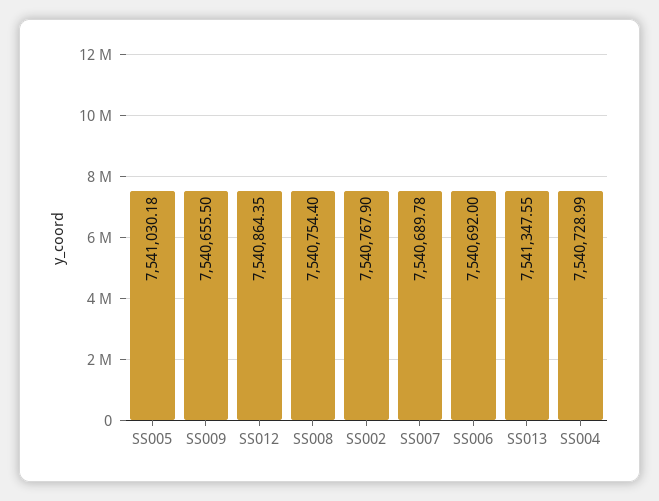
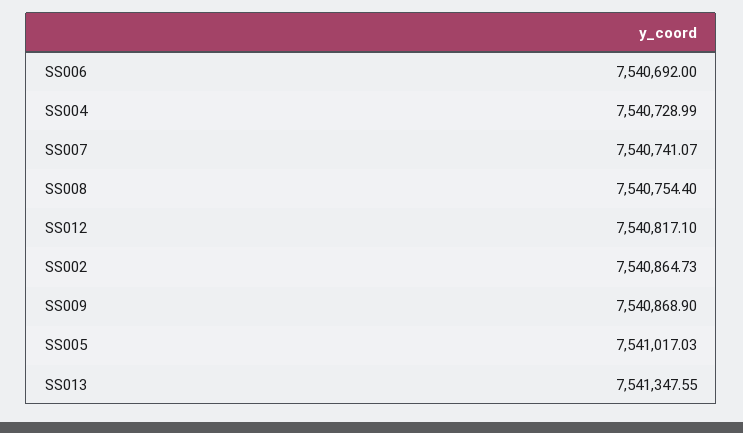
SS005: 7541030.18 -> 7541017.03
SS009: 7540655.5 -> 7540868.9
SS012: 7540864.35 -> 7540817.1
SS002: 7540767.9 -> 7540864.73
SS007: 7540689.78 -> 7540741.07

